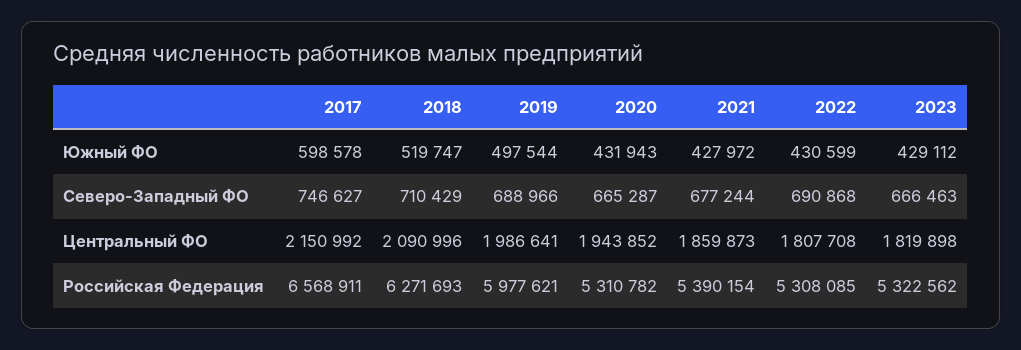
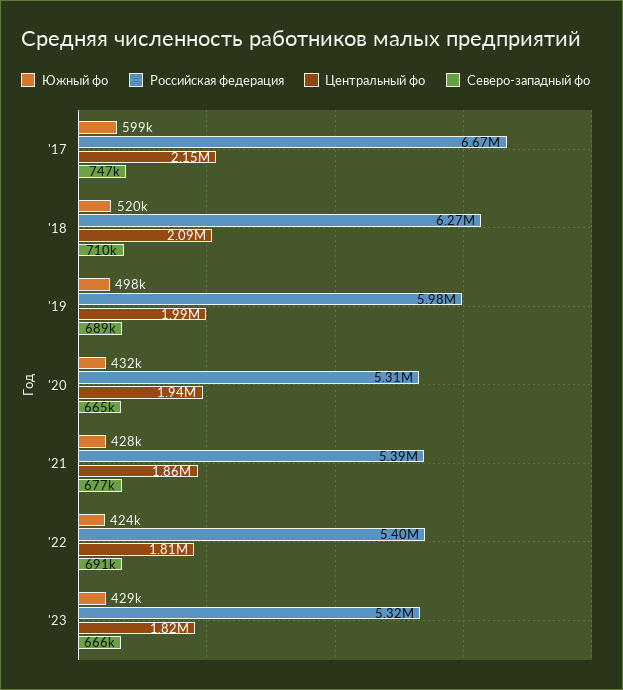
Южный ФО, 2022: 430599 -> 424000
Российская Федерация, 2017: 6568911 -> 6670000
Российская Федерация, 2022: 5308085 -> 5400000

